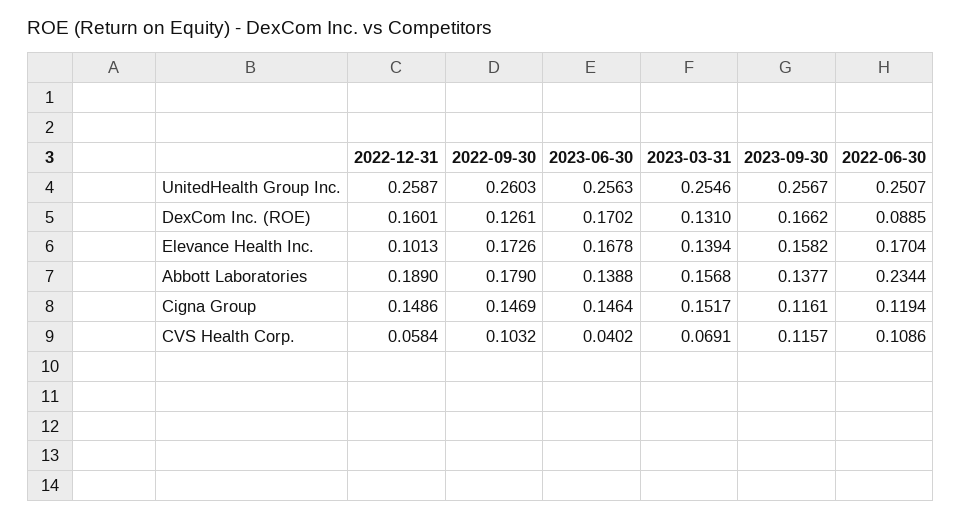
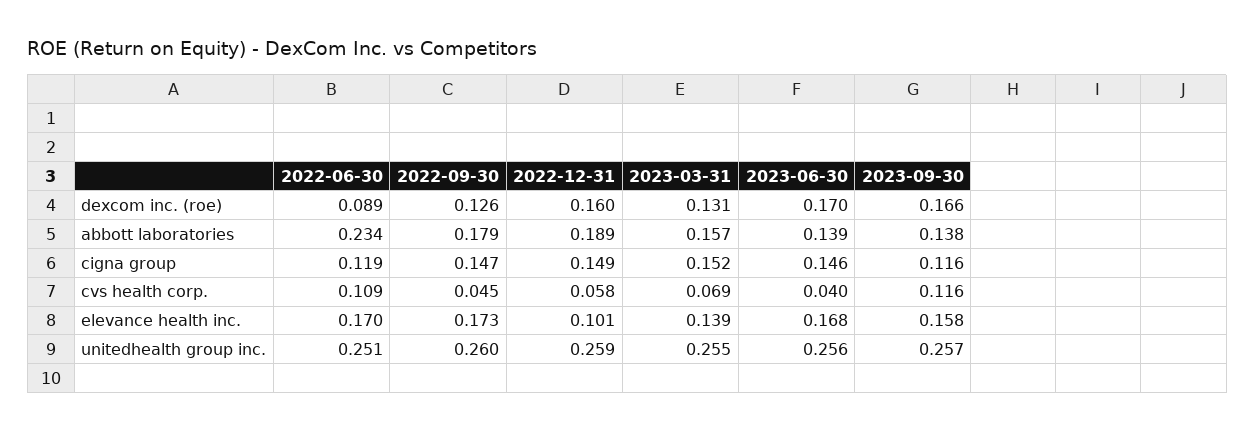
2022-09-30, CVS Health Corp.: 0.1032 -> 0.045

